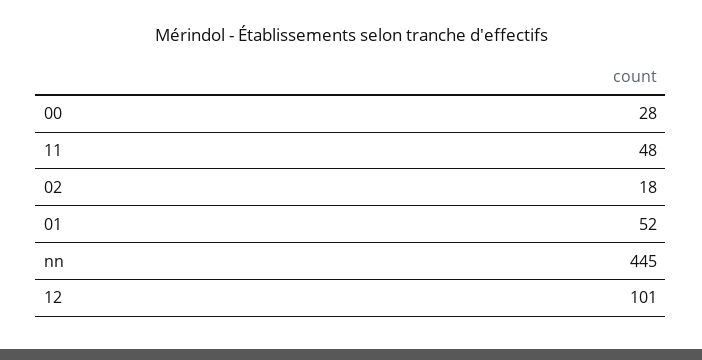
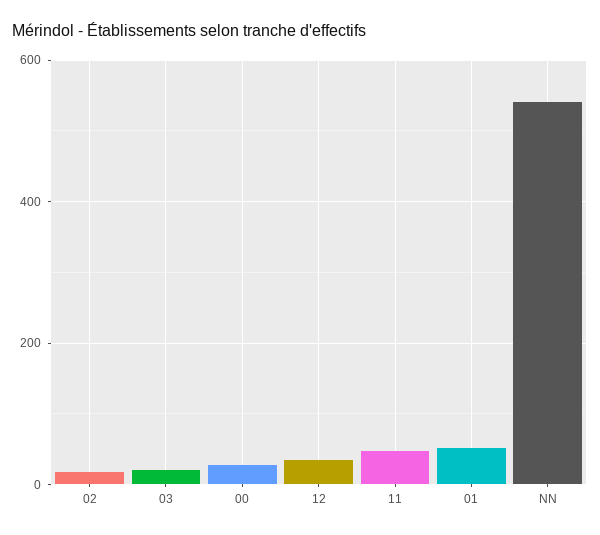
nn: 445 -> 540
12: 101 -> 40
03: none -> 20

